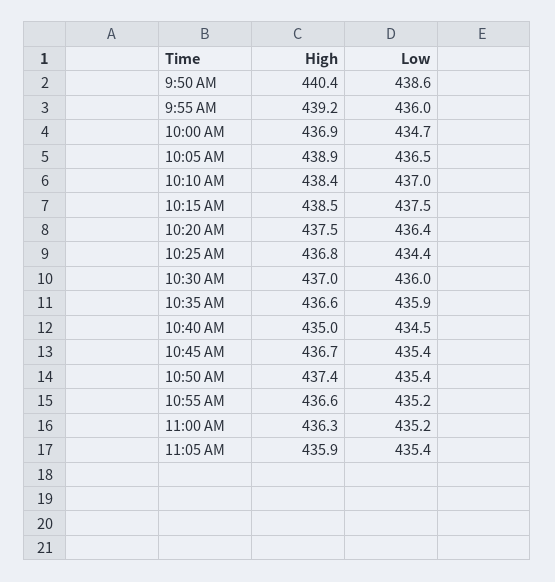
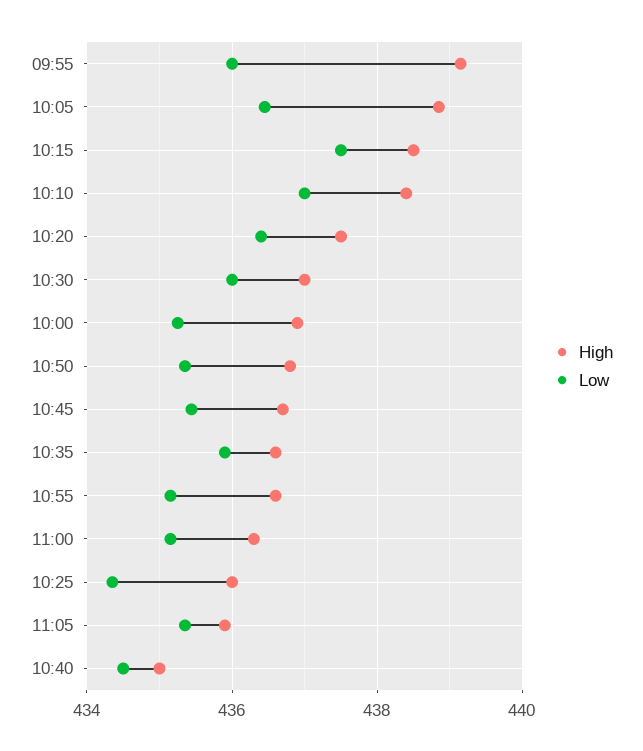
High, 9:50 AM: 440.4 -> none
Low, 9:50 AM: 438.6 -> none
Low, 10:00 AM: 434.7 -> 435.2
High, 10:25 AM: 436.8 -> 436
High, 10:50 AM: 437.4 -> 436.8

